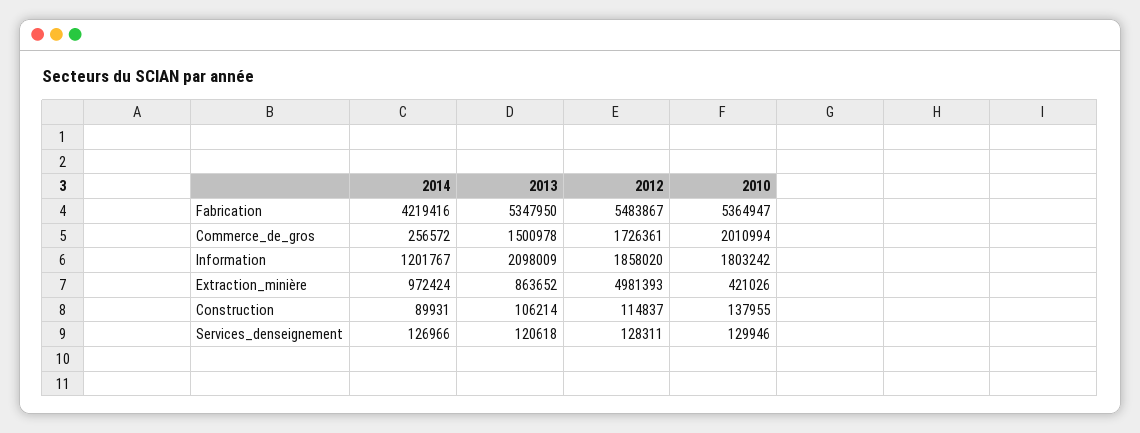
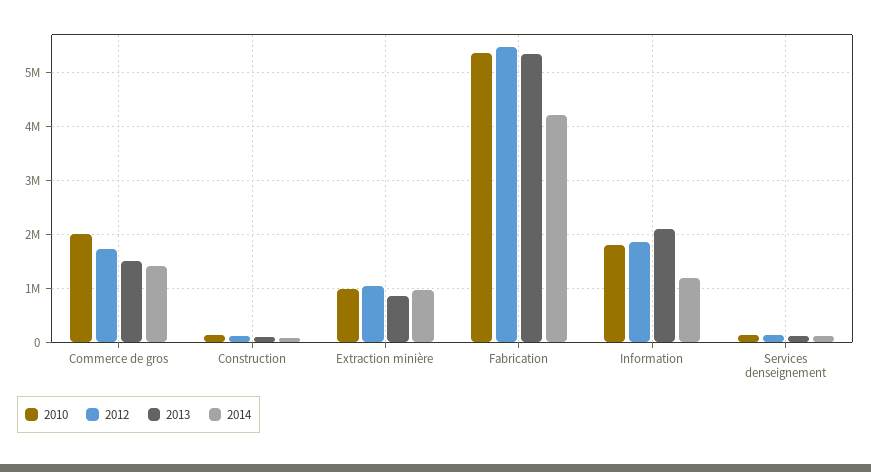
2014, Commerce_de_gros: 256572 -> 1400000
2012, Extraction_minière: 4981393 -> 1000000
2010, Extraction_minière: 421026 -> 1000000

